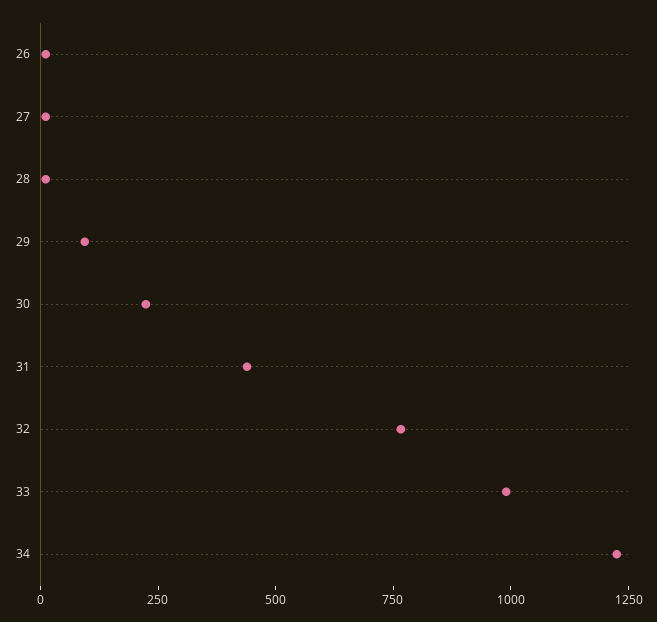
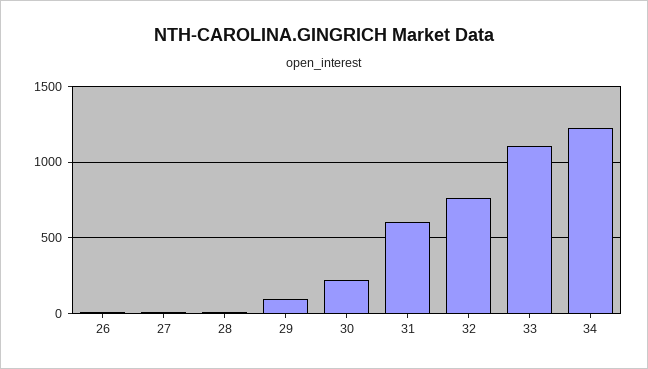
31: 450 -> 600
33: 1000 -> 1100

